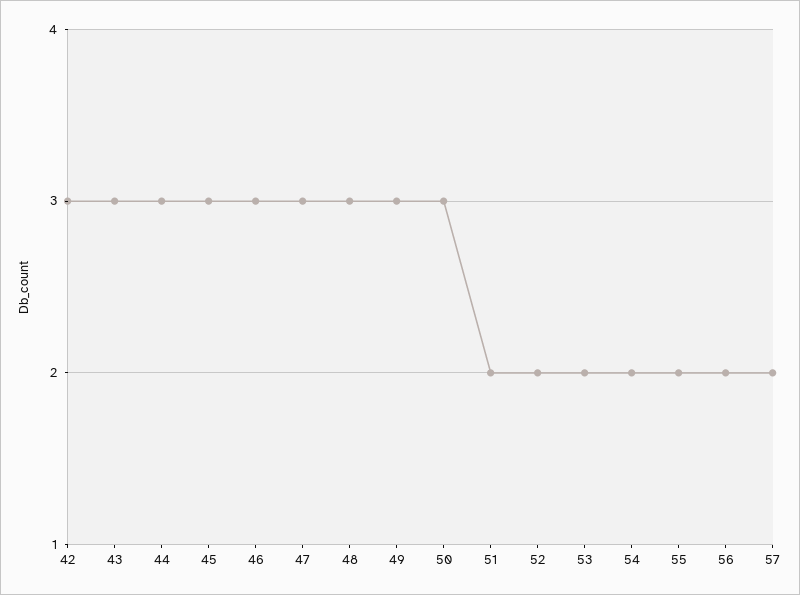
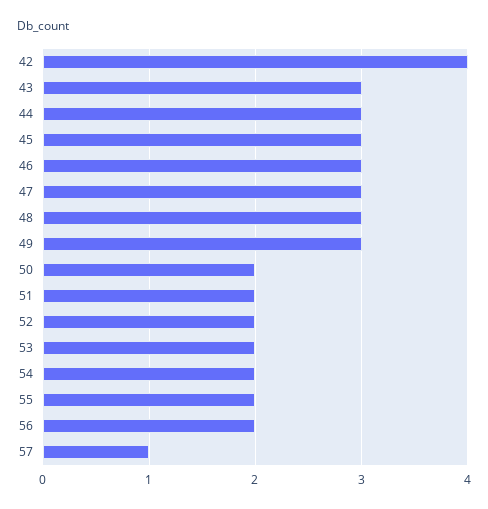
42: 3 -> 4
50: 3 -> 2
57: 2 -> 1

